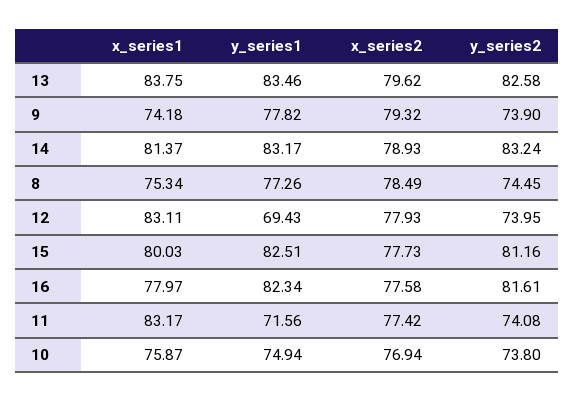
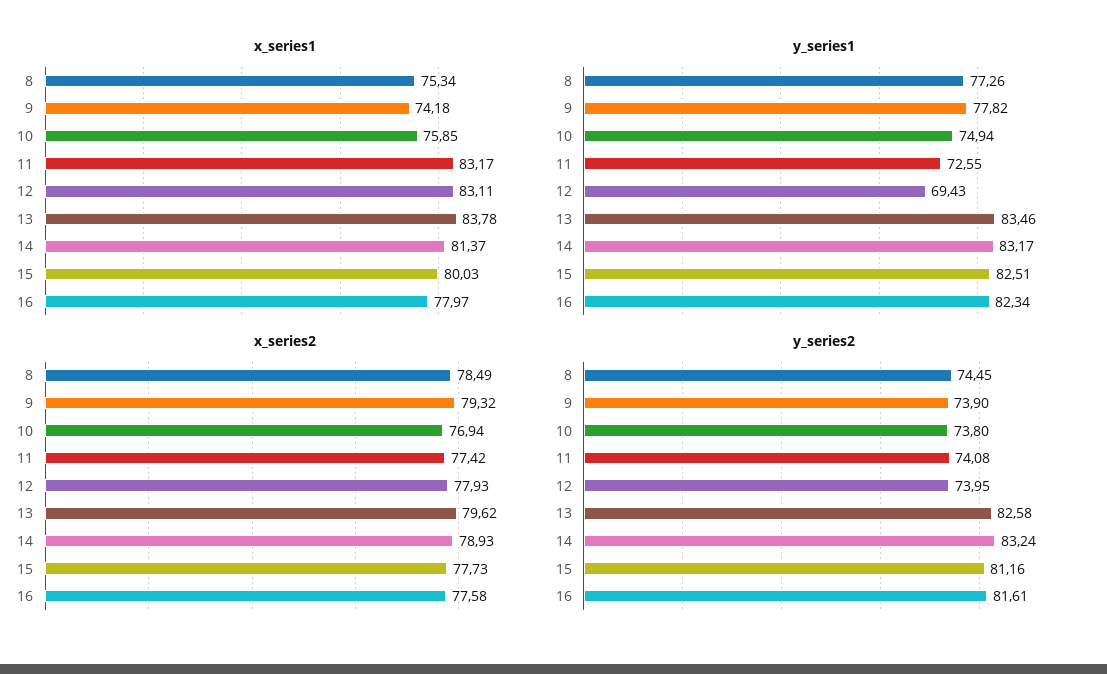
x_series1, 13: 83.75 -> 83.78
y_series1, 11: 71.56 -> 72.55
x_series1, 10: 75.87 -> 75.85

